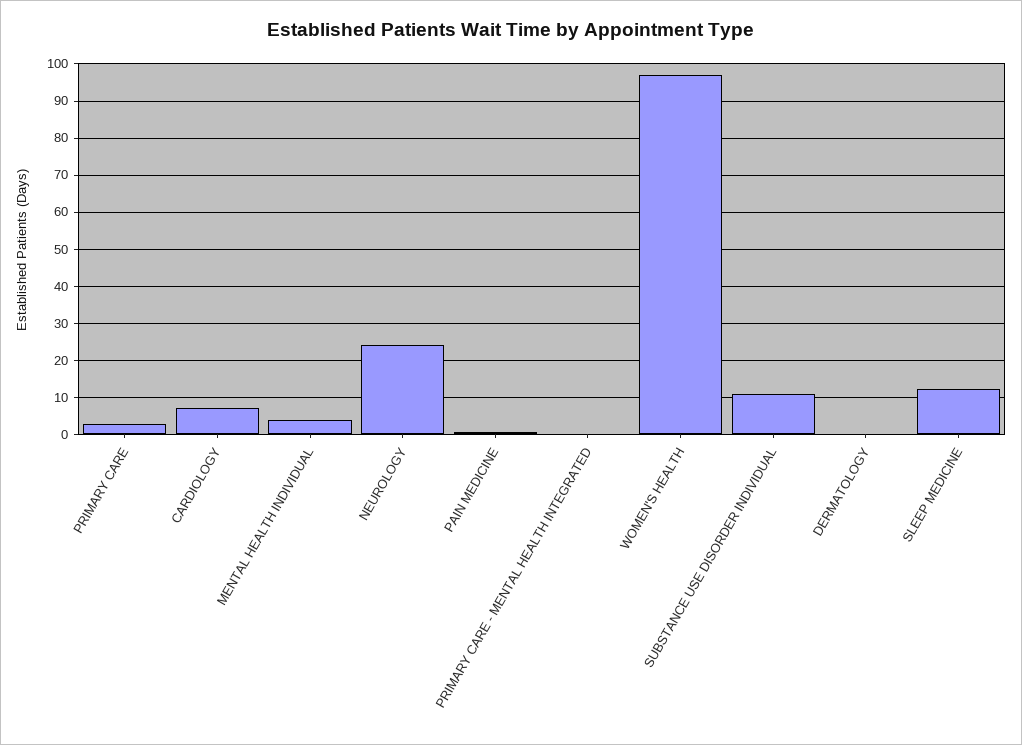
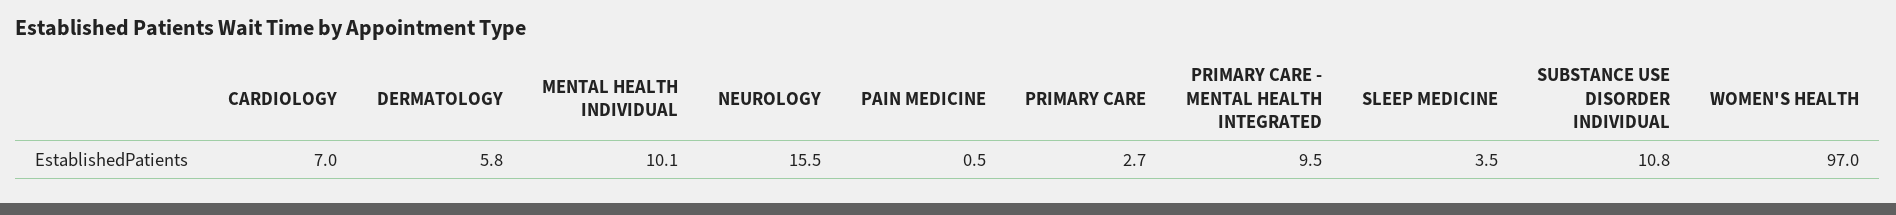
MENTAL HEALTH INDIVIDUAL: 4 -> 10.1
NEUROLOGY: 24 -> 15.5
PRIMARY CARE - MENTAL HEALTH INTEGRATED: 0 -> 9.5
DERMATOLOGY: 0 -> 5.8
SLEEP MEDICINE: 12 -> 3.5

